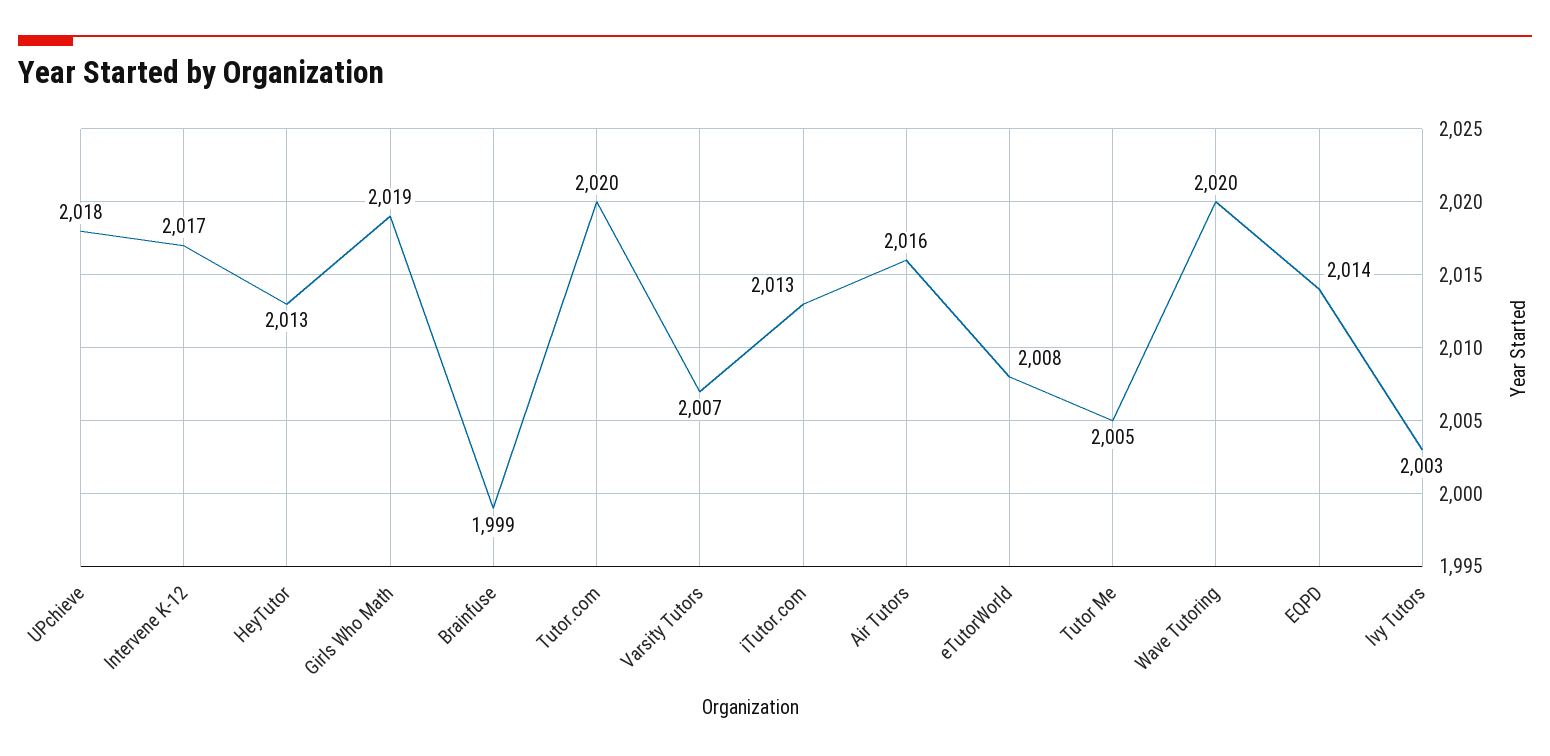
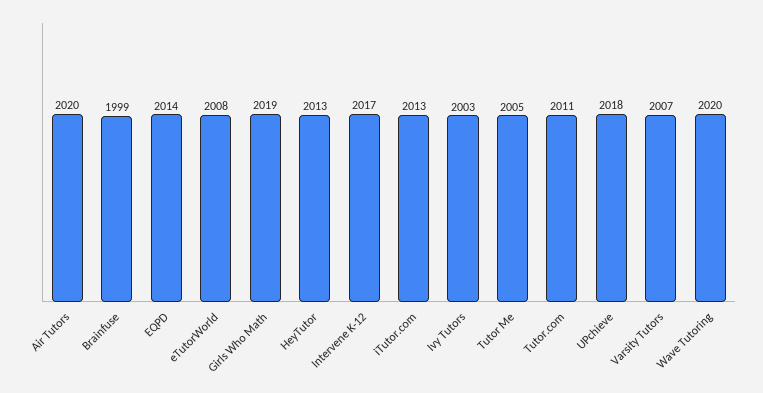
Tutor.com: 2020 -> 2011
Air Tutors: 2016 -> 2020

